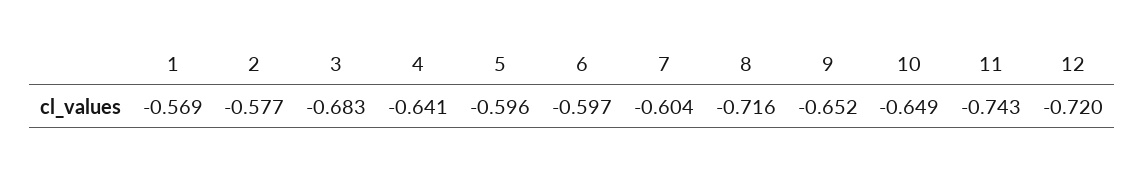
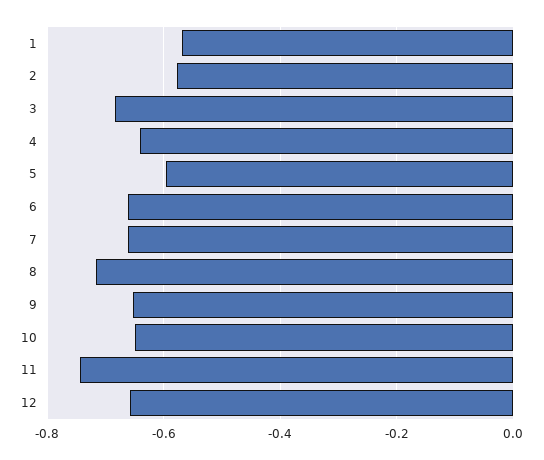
6: -0.597 -> -0.66
7: -0.604 -> -0.66
12: -0.72 -> -0.66

